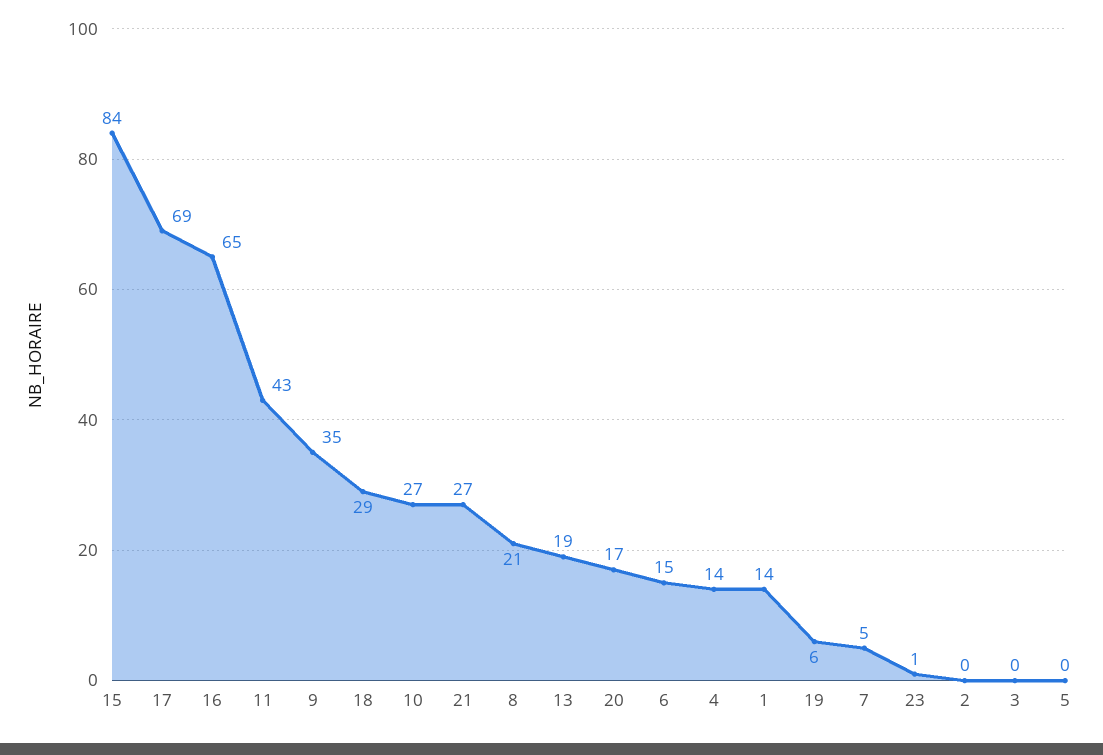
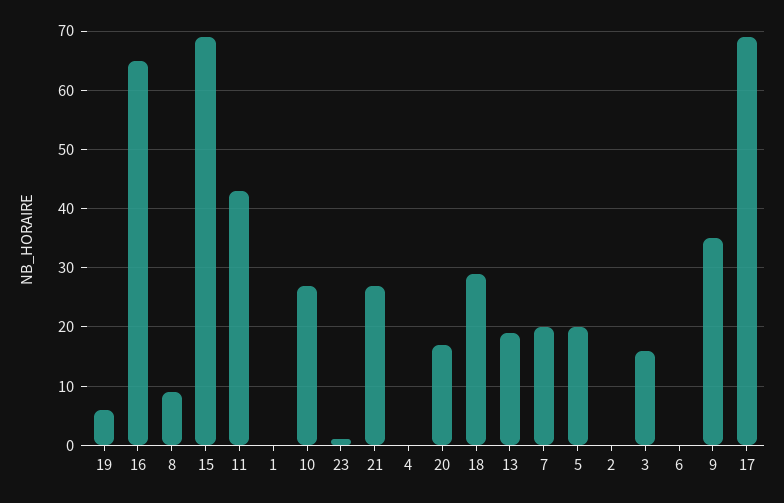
15: 84 -> 70
8: 21 -> 10
6: 15 -> 0
4: 14 -> 0
1: 14 -> 0
7: 5 -> 20
3: 0 -> 15
5: 0 -> 20

